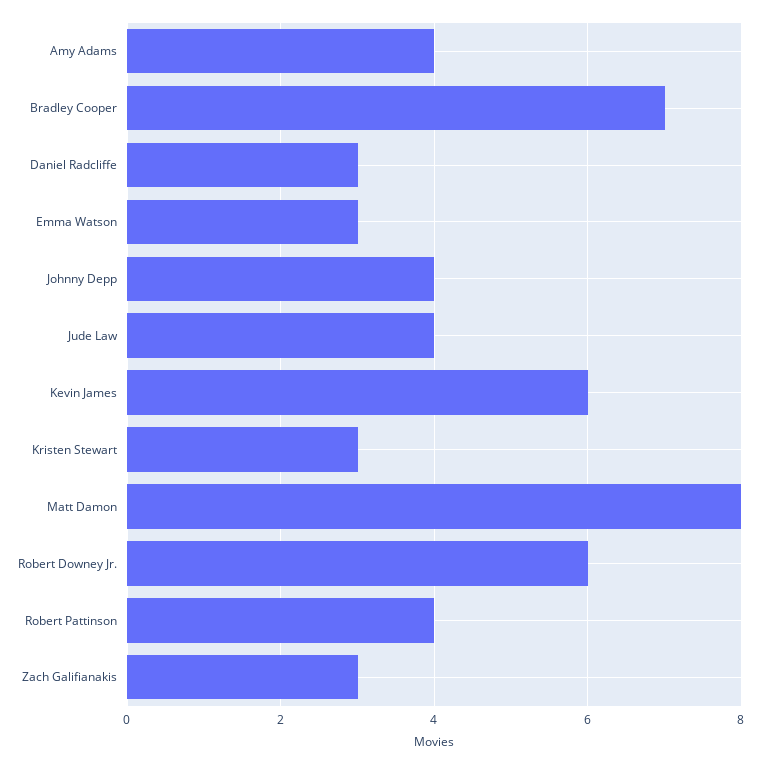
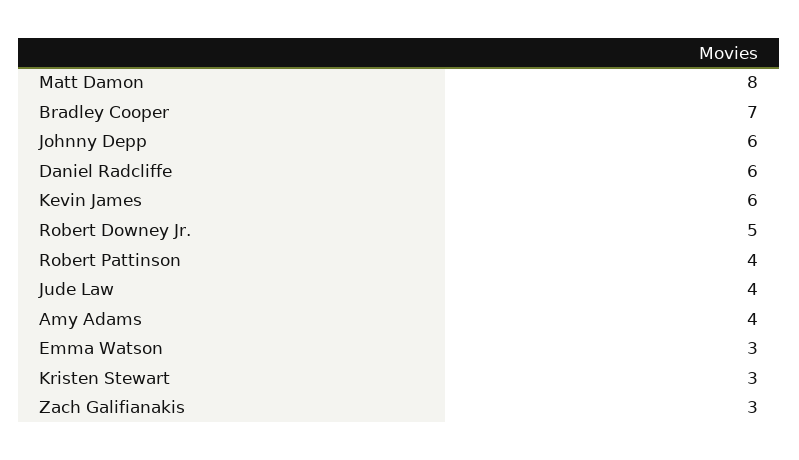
Daniel Radcliffe: 3 -> 6
Johnny Depp: 4 -> 6
Robert Downey Jr.: 6 -> 5

